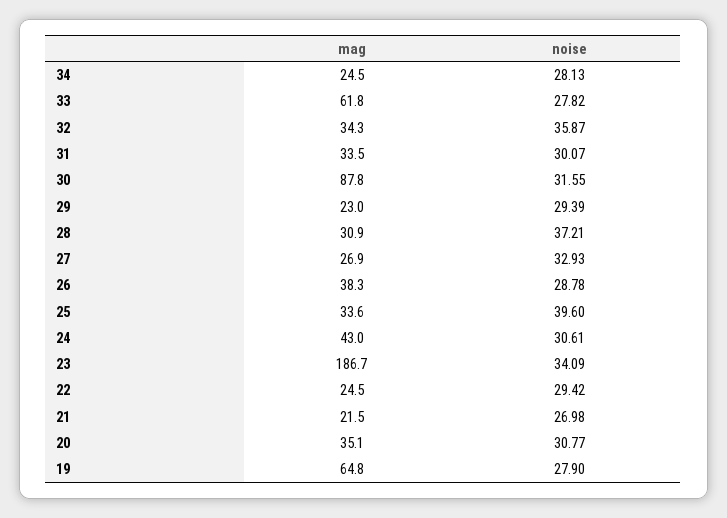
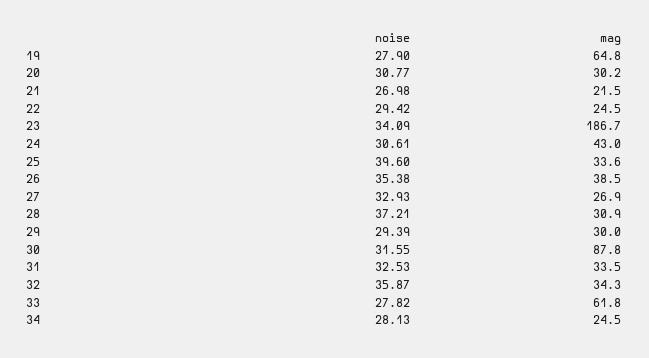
noise, 31: 30.07 -> 32.53
mag, 29: 23 -> 30
mag, 26: 38.3 -> 38.5
noise, 26: 28.78 -> 35.38
mag, 20: 35.1 -> 30.2

